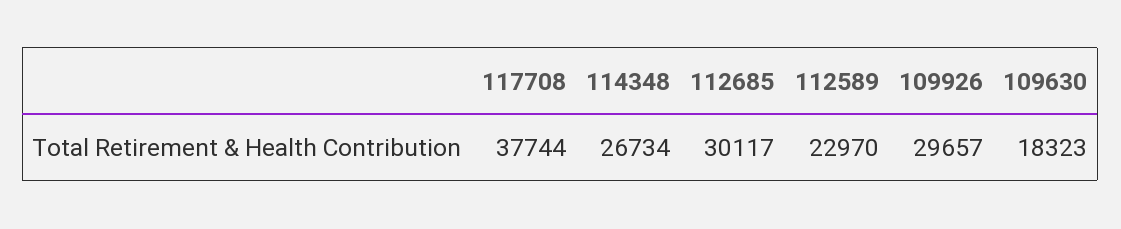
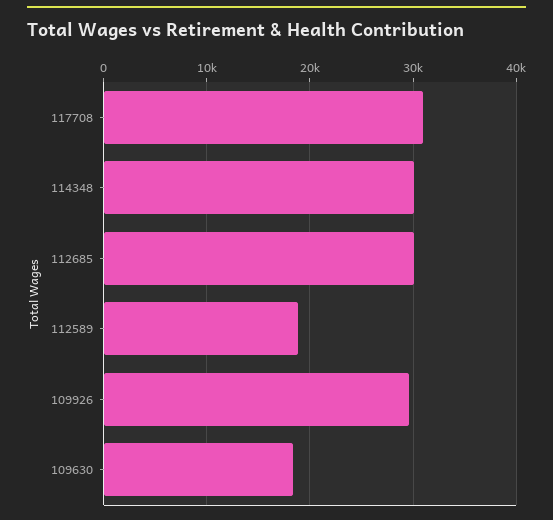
117708: 37744 -> 31000
114348: 26734 -> 30000
112589: 22970 -> 19000

